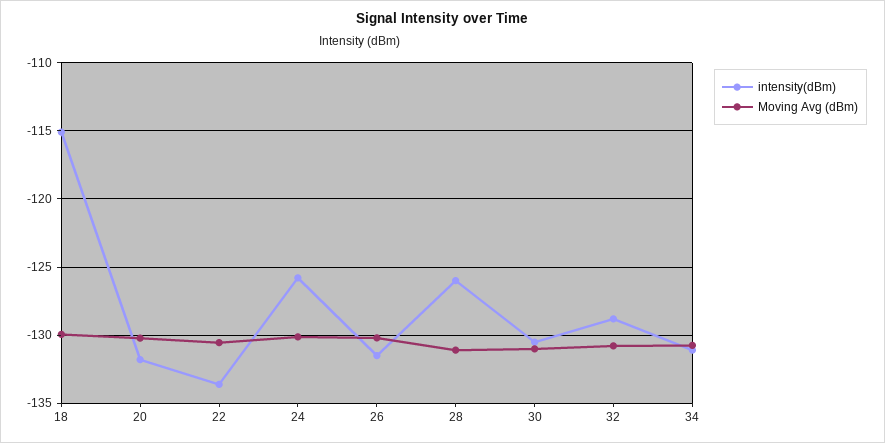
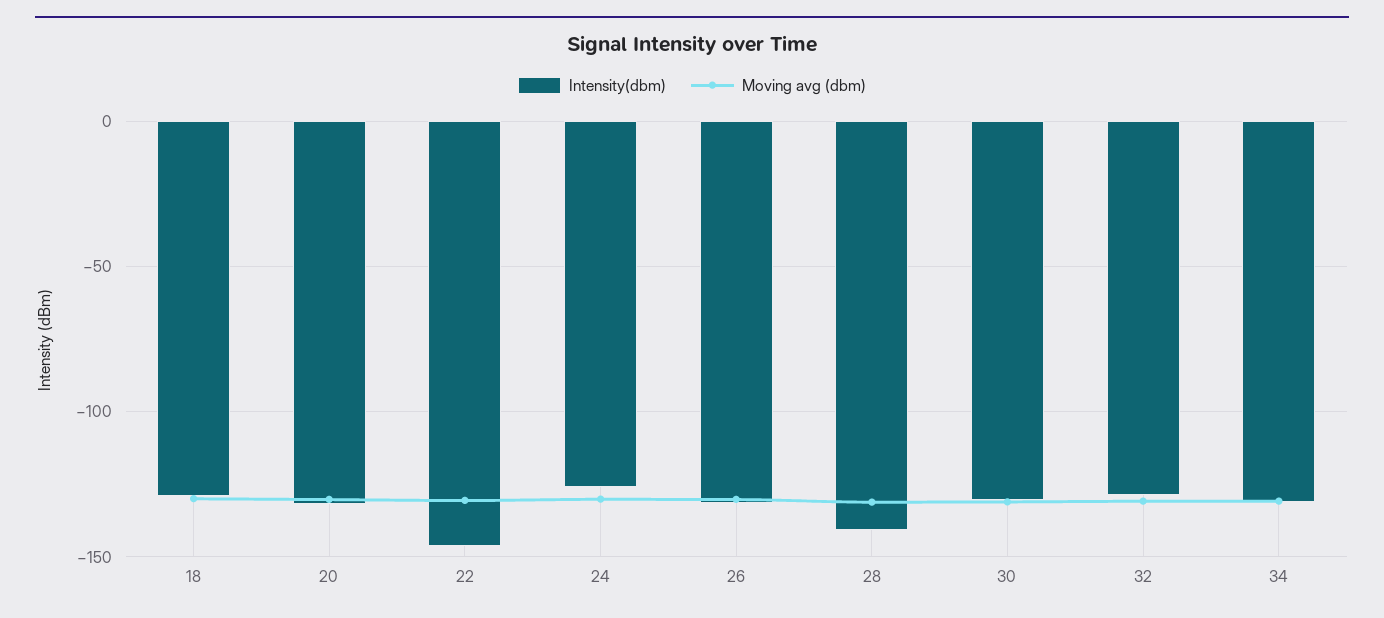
intensity(dBm), 18: -115 -> -130
intensity(dBm), 22: -133.5 -> -145
intensity(dBm), 28: -126 -> -140

